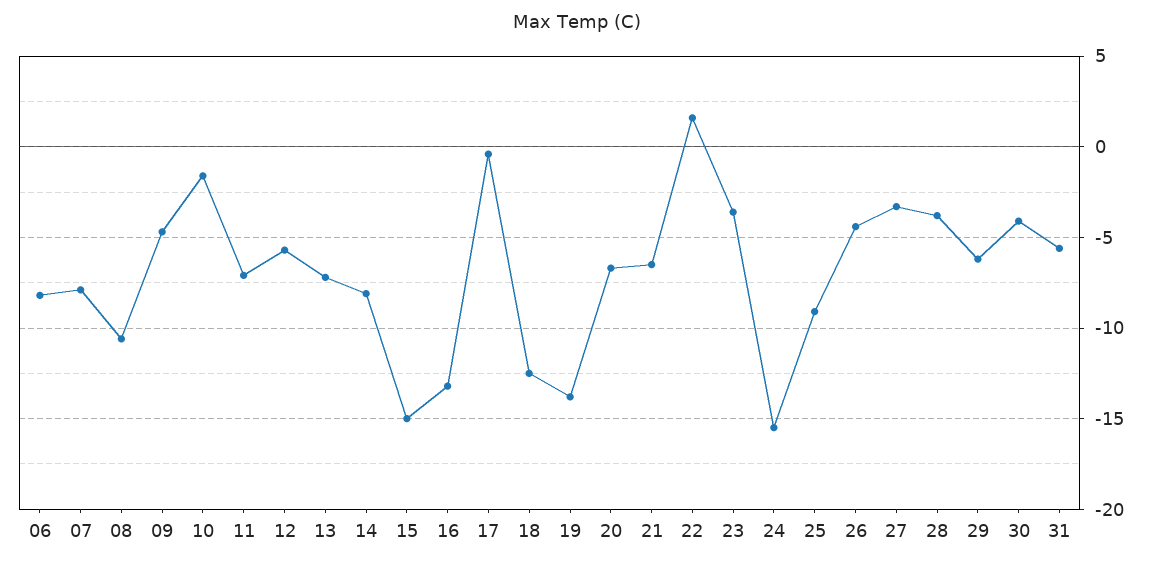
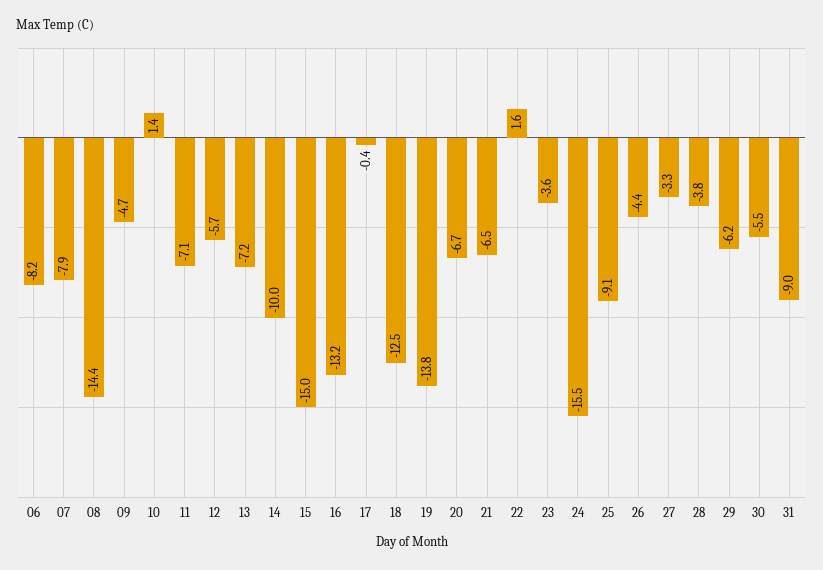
08: -10.5 -> -14.4
10: -1.5 -> 1.4
14: -8 -> -10
30: -4 -> -5.5
31: -5.5 -> -9

